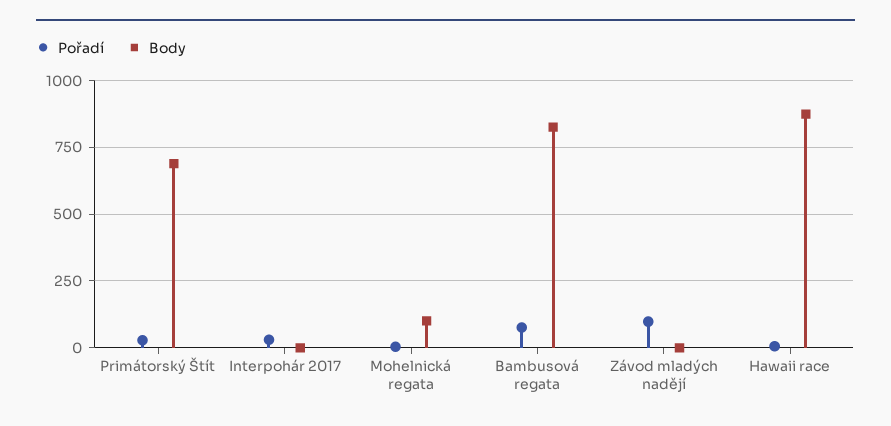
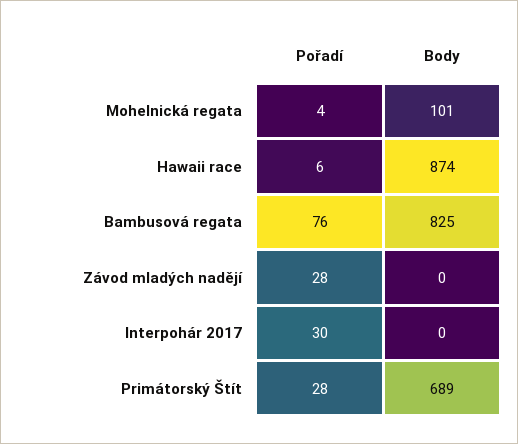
Pořadí, Závod mladých nadějí: 100 -> 28

